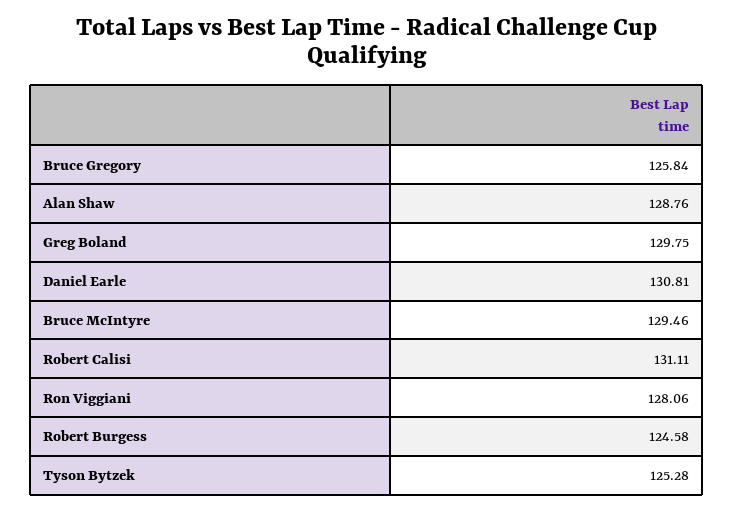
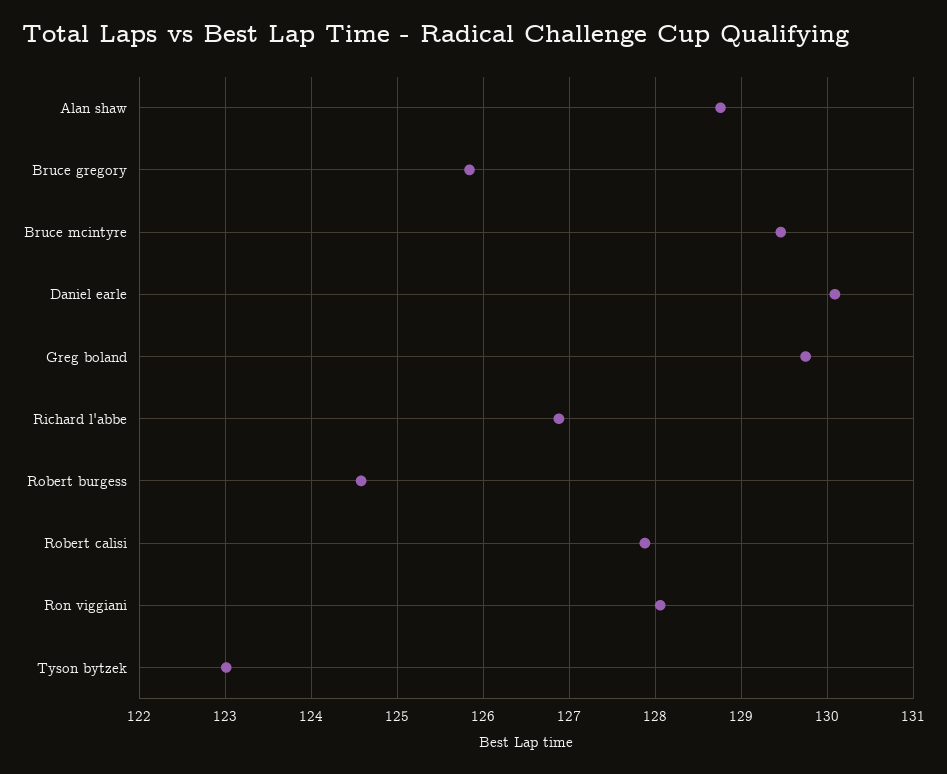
Daniel Earle: 130.81 -> 130.1
Robert Calisi: 131.11 -> 127.9
Tyson Bytzek: 125.28 -> 123
Richard l'abbe: none -> 126.9

